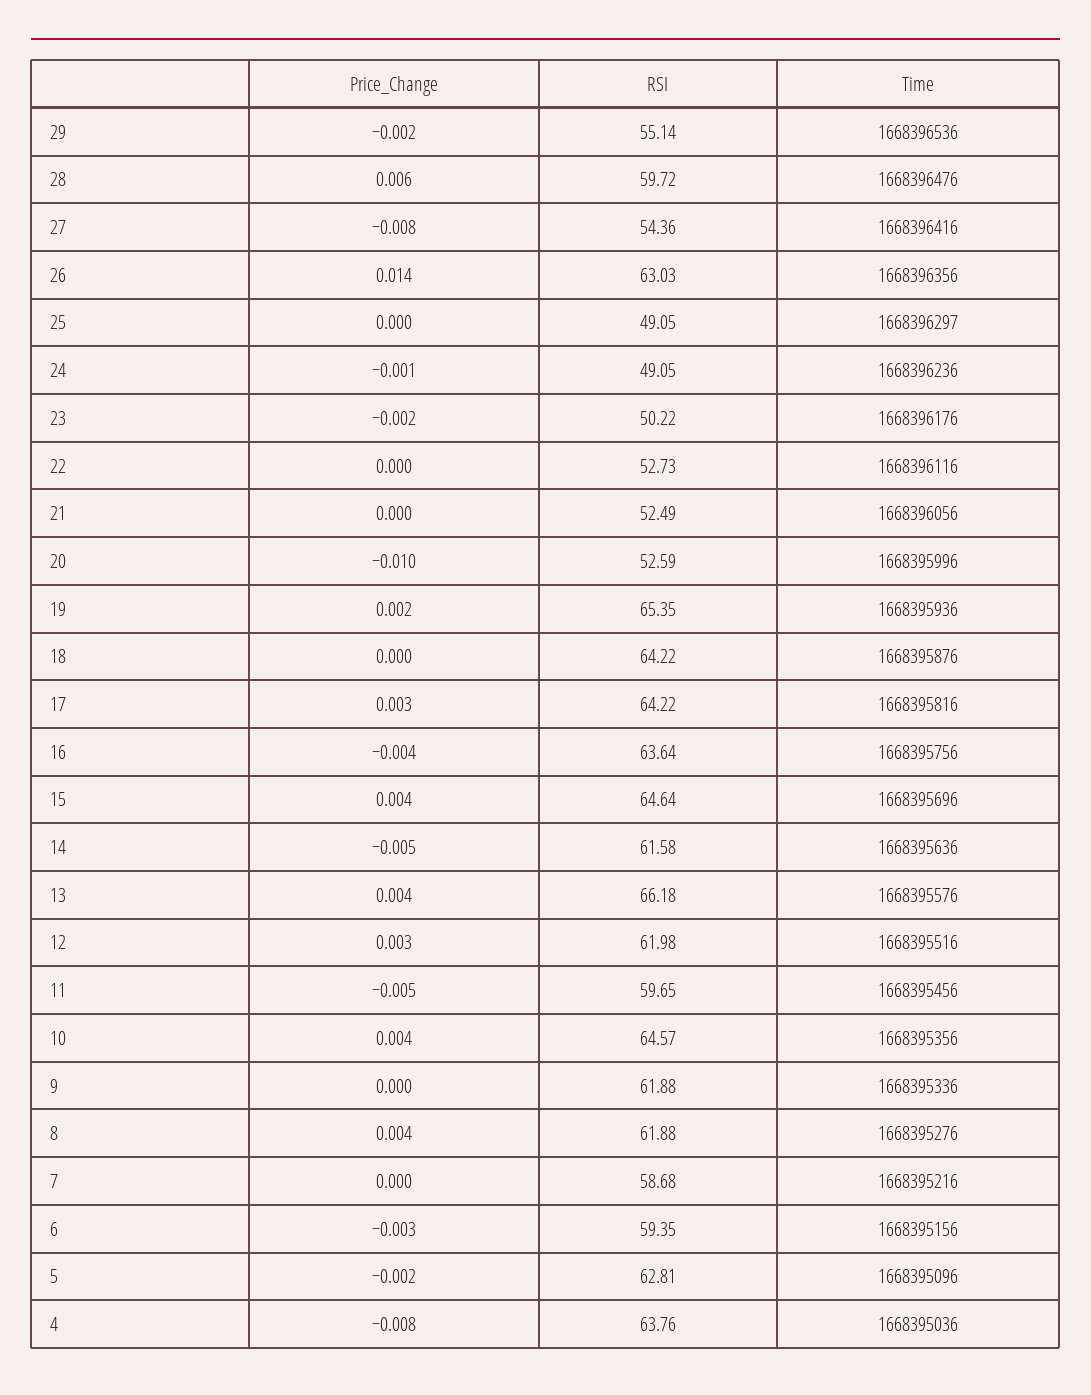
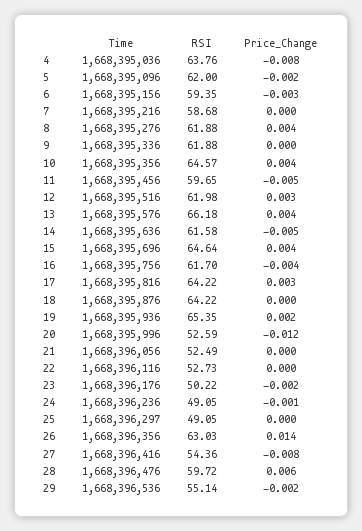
Price_Change, 20: -0.01 -> -0.012
RSI, 16: 63.64 -> 61.7
RSI, 5: 62.81 -> 62

